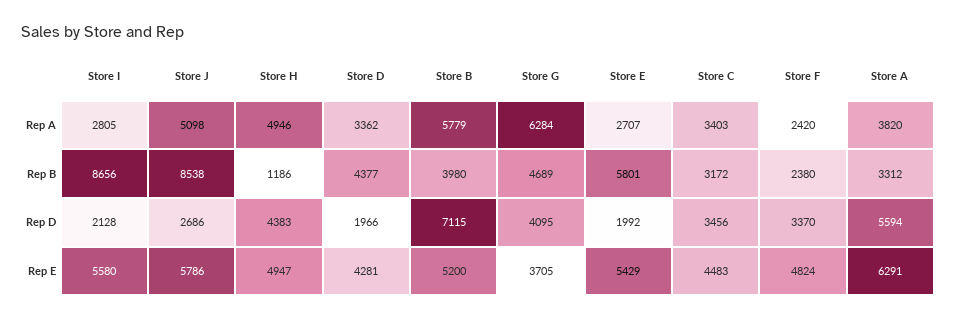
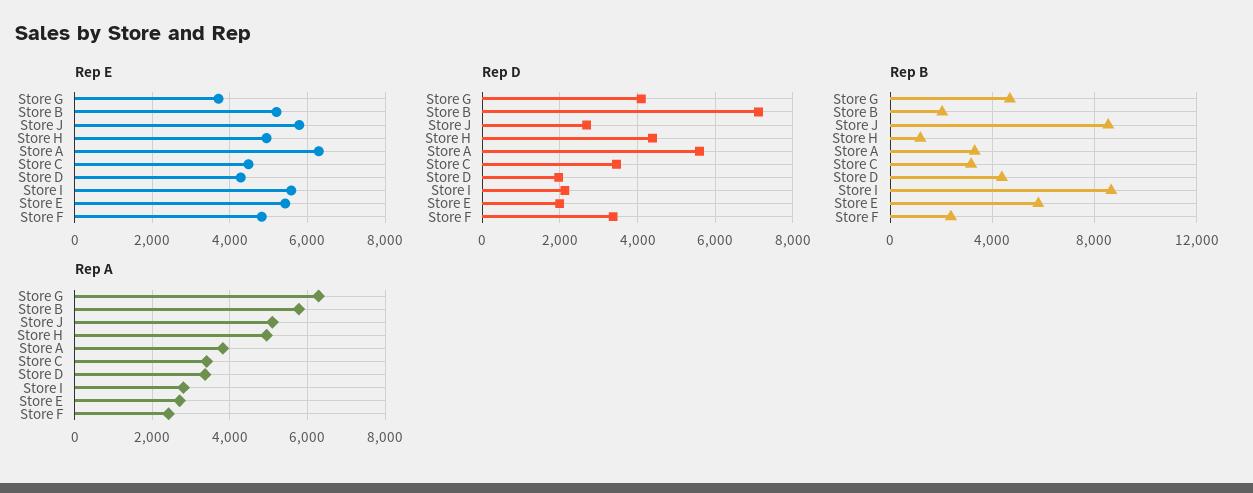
Rep B, Store B: 3980 -> 2000

